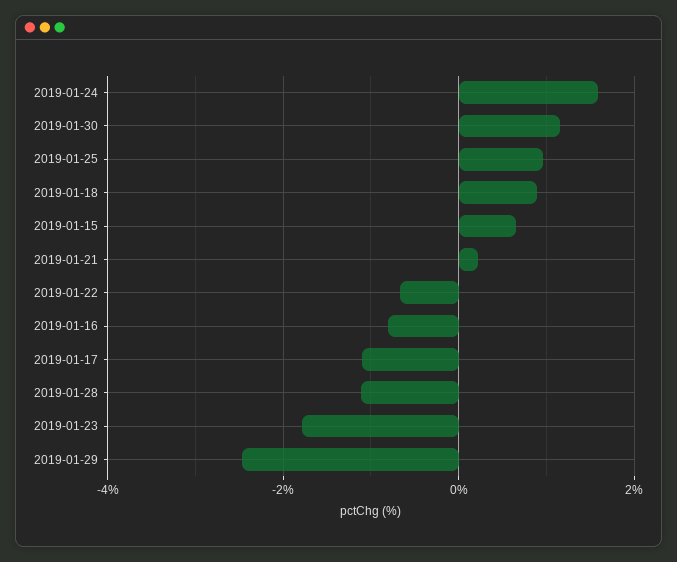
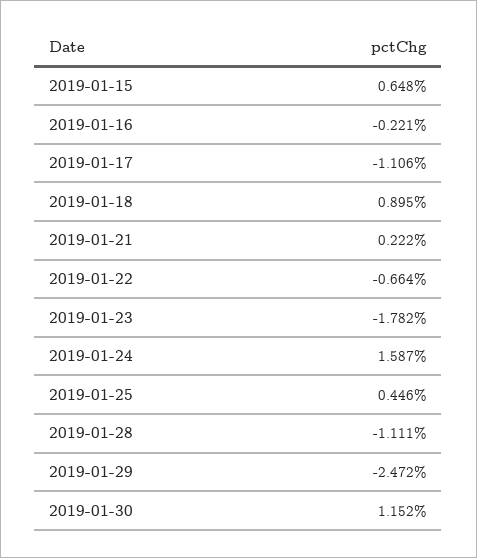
2019-01-25: 1 -> 0.446
2019-01-16: -0.8 -> -0.221

